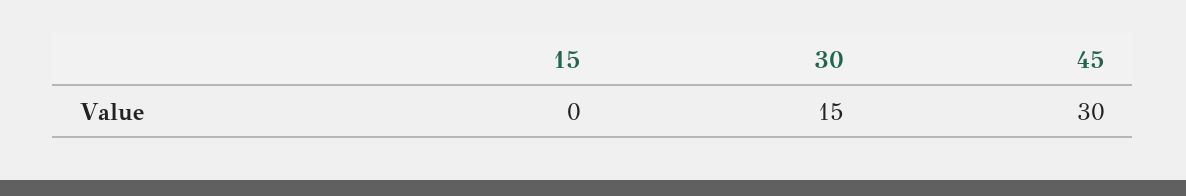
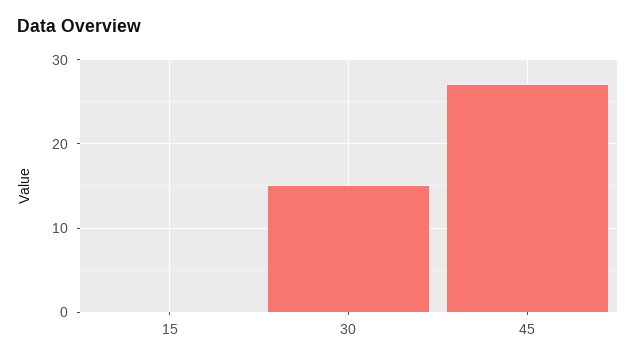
45: 30 -> 27

